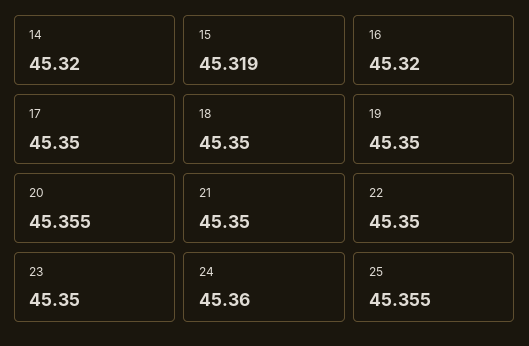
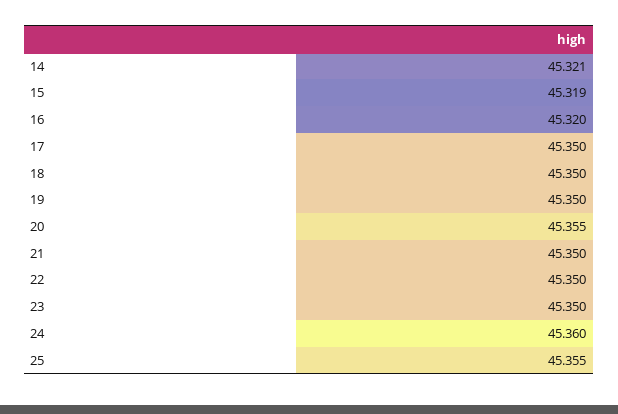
14: 45.32 -> 45.321

